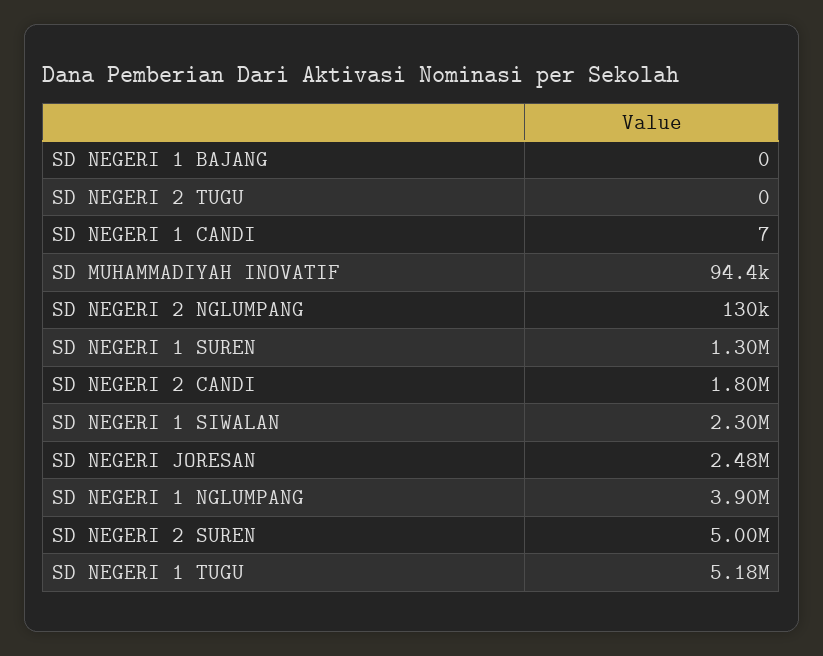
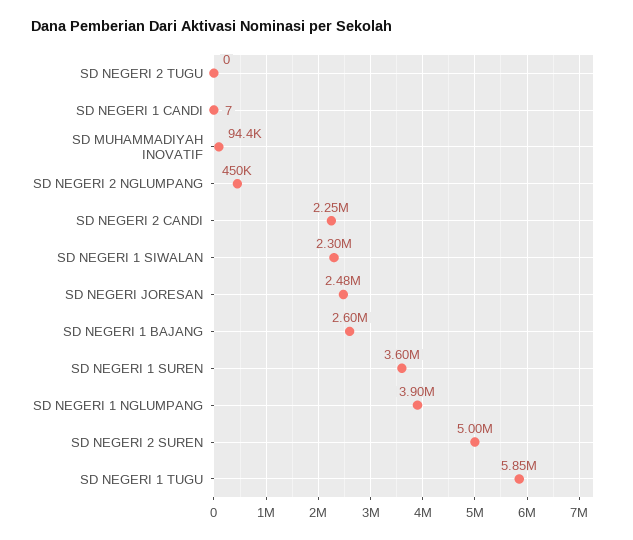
SD NEGERI 1 BAJANG: 0 -> 2600000
SD NEGERI 2 NGLUMPANG: 130000 -> 450000
SD NEGERI 1 SUREN: 1300000 -> 3600000
SD NEGERI 2 CANDI: 1800000 -> 2250000
SD NEGERI 1 TUGU: 5180000 -> 5850000

